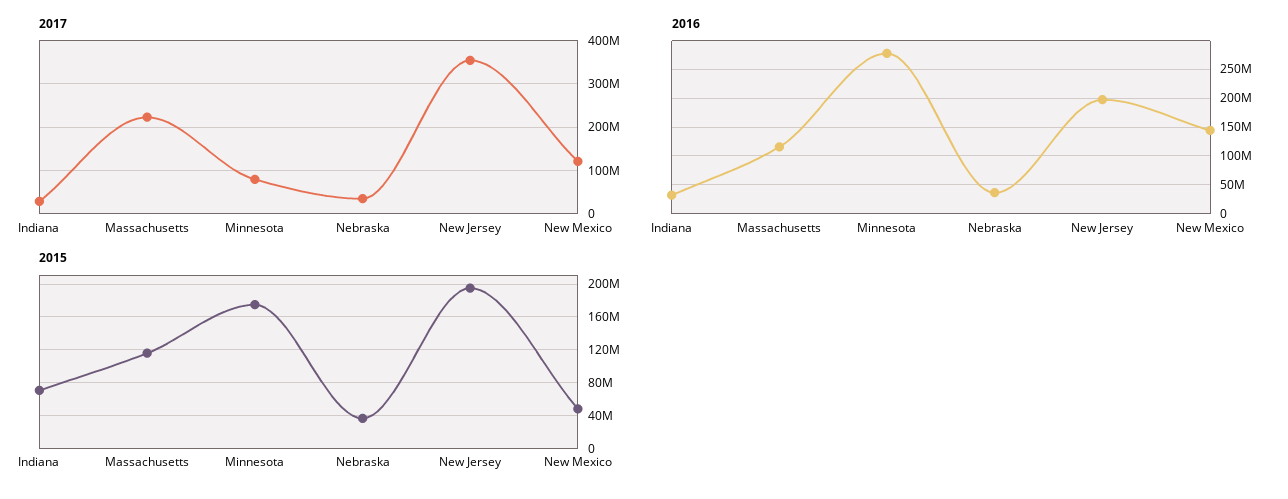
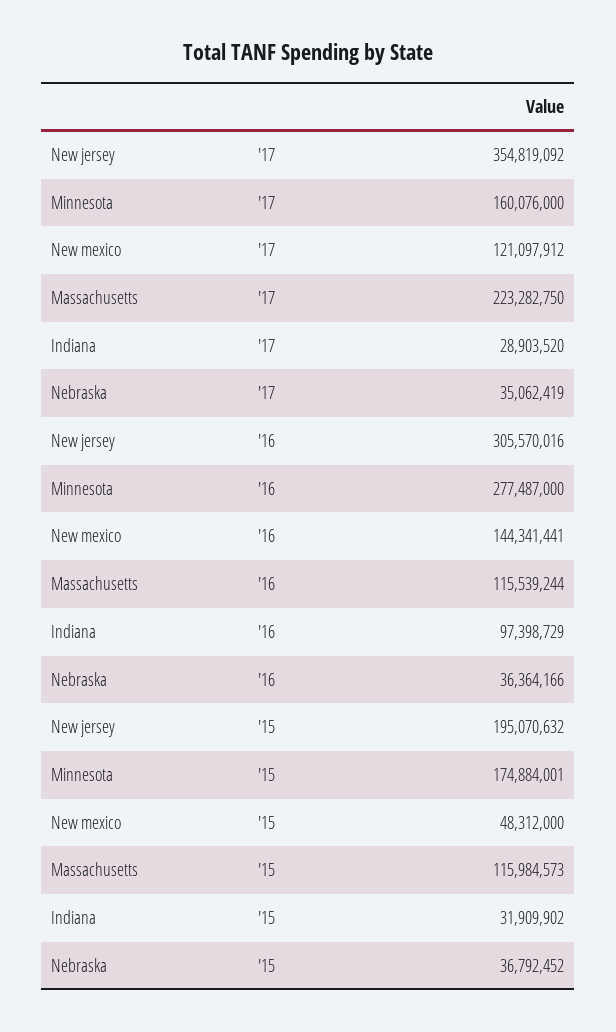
2017, Minnesota: 80000000 -> 160076000
2016, Indiana: 25000000 -> 97398729
2016, New Jersey: 200000000 -> 305570016
2015, Indiana: 70000000 -> 31909902

